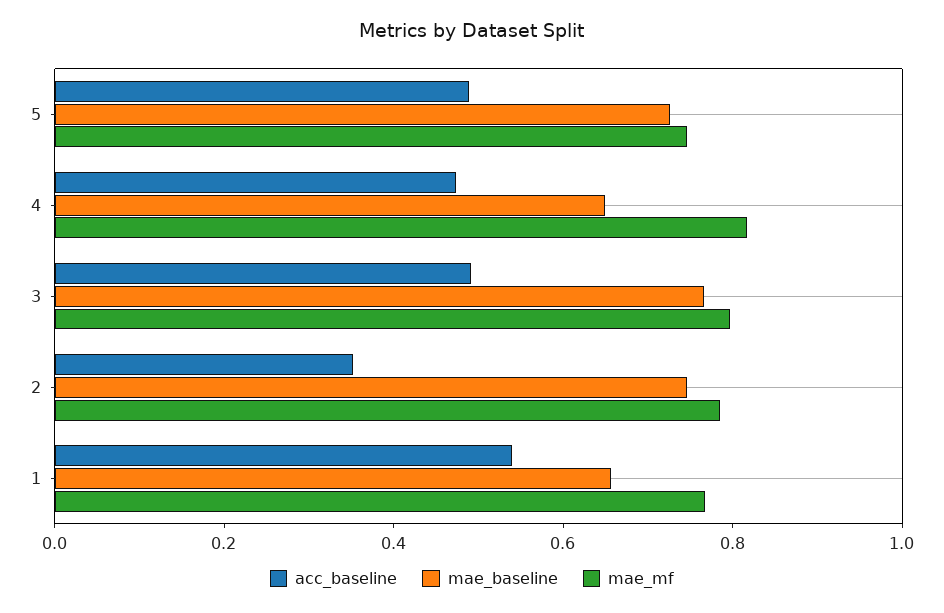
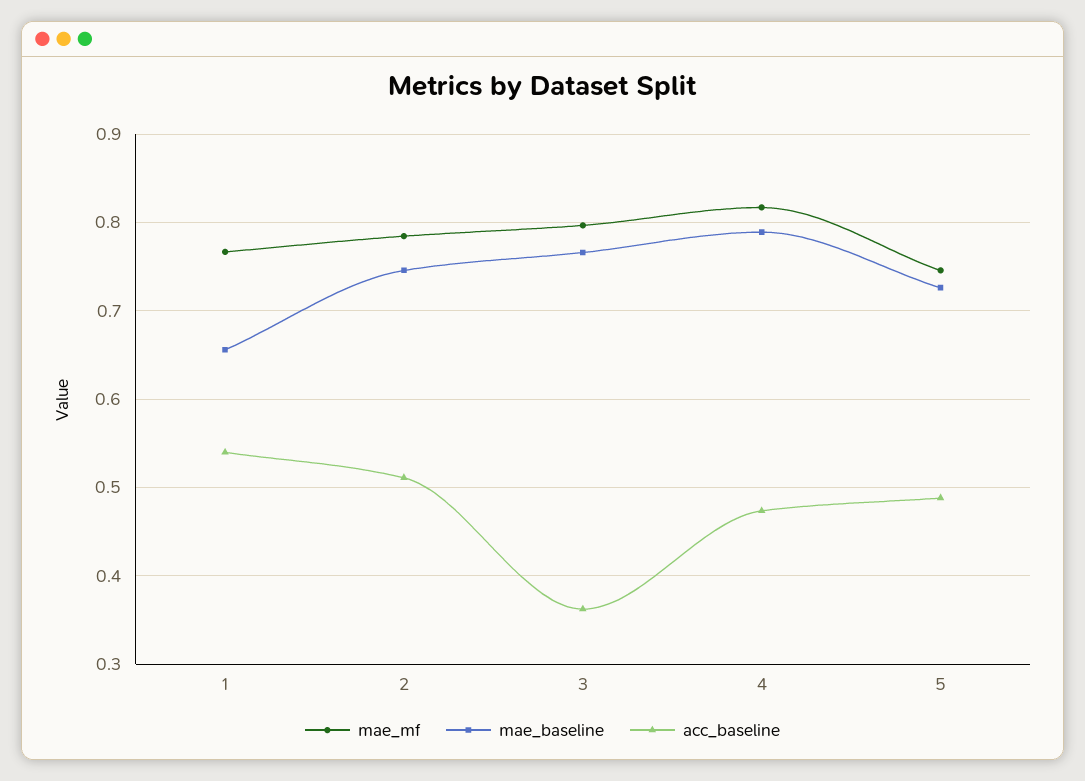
mae_baseline, 4: 0.65 -> 0.79
acc_baseline, 3: 0.5 -> 0.36
acc_baseline, 2: 0.35 -> 0.51

